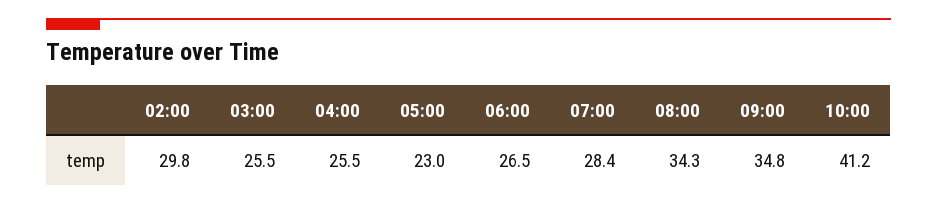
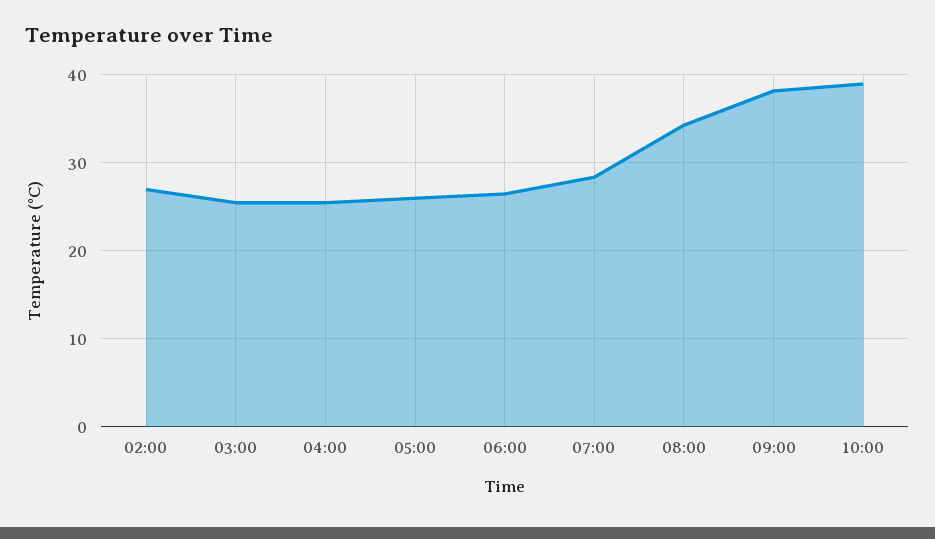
02:00: 29.8 -> 27
05:00: 23 -> 26
09:00: 34.8 -> 38
10:00: 41.2 -> 39

